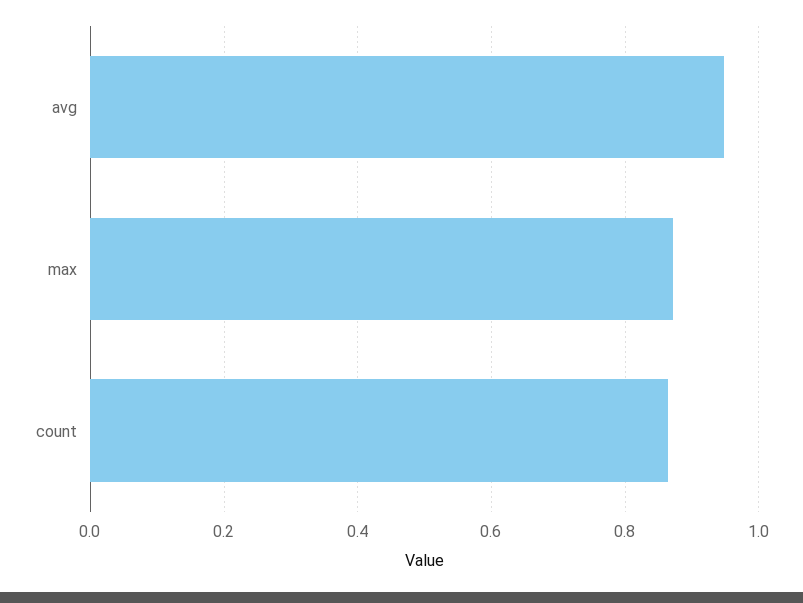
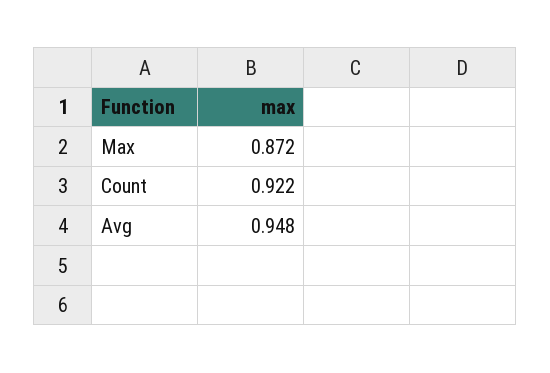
count: 0.86 -> 0.922

